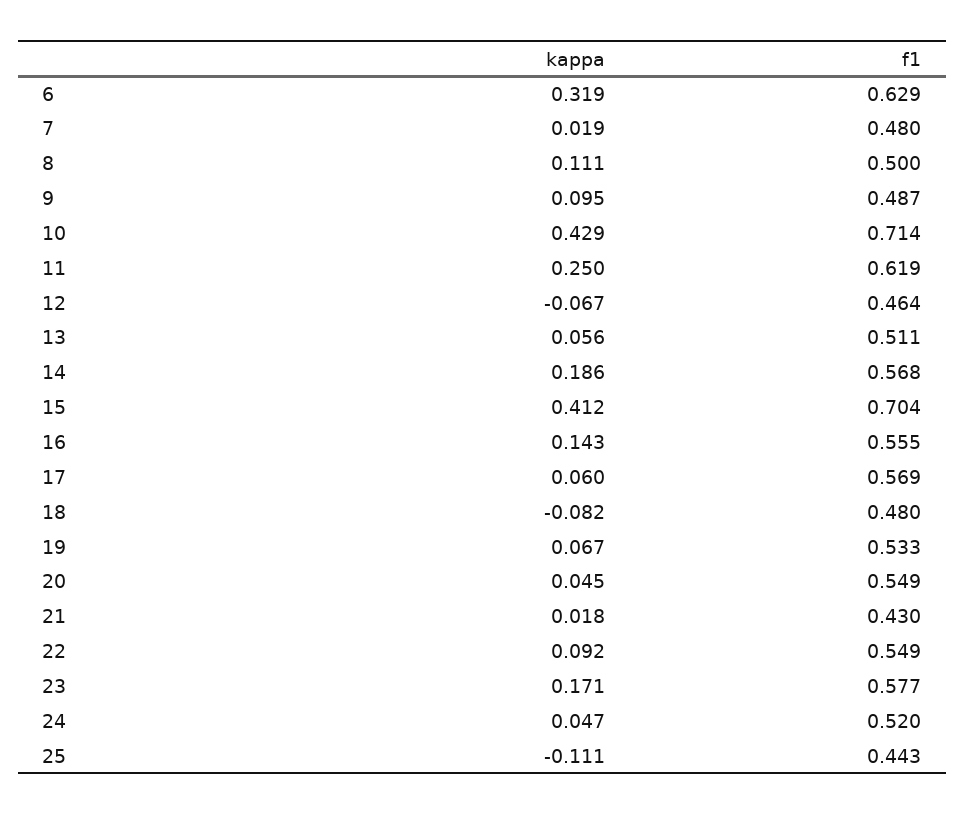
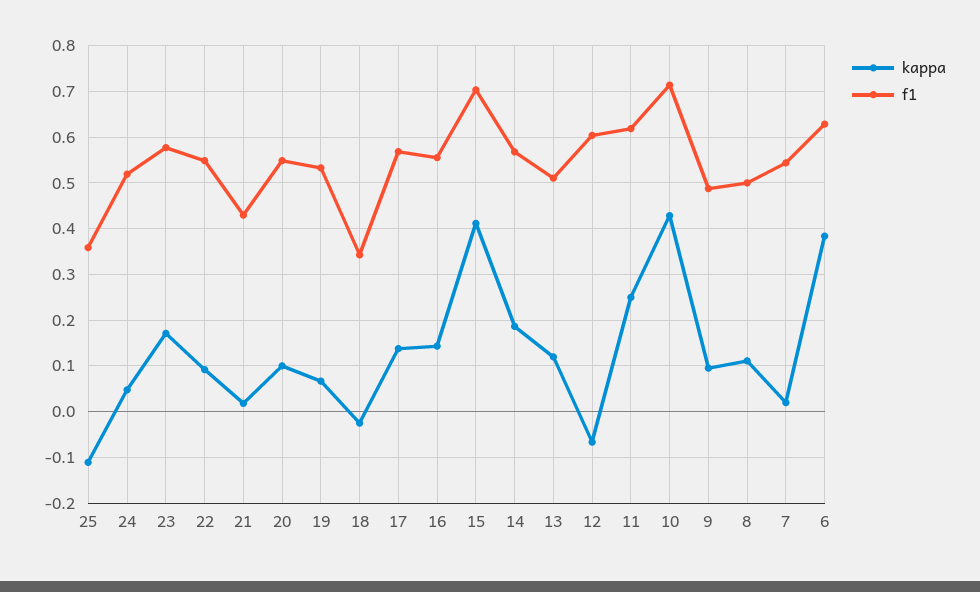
kappa, 6: 0.319 -> 0.38
f1, 7: 0.48 -> 0.54
f1, 12: 0.464 -> 0.6
kappa, 13: 0.056 -> 0.12
kappa, 17: 0.06 -> 0.14
kappa, 18: -0.082 -> -0.02
f1, 18: 0.48 -> 0.34
kappa, 20: 0.045 -> 0.1
f1, 25: 0.443 -> 0.36

